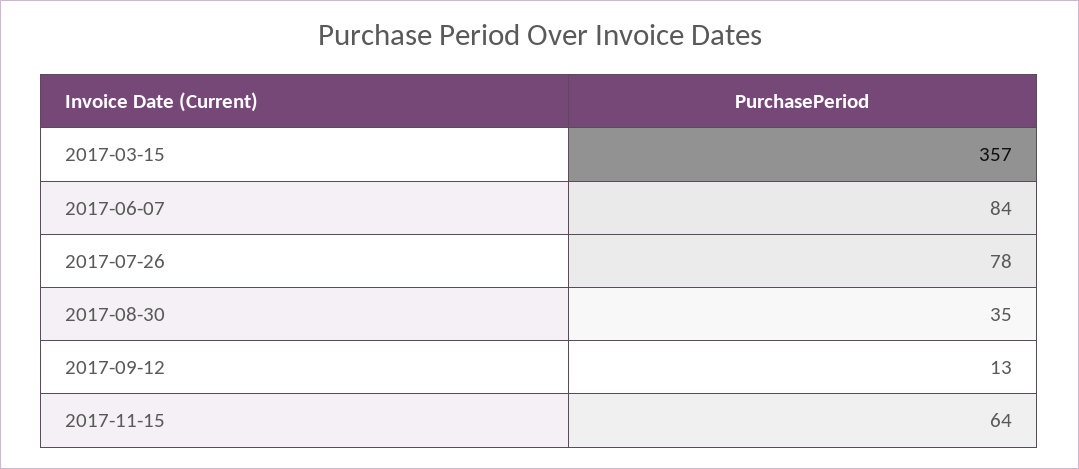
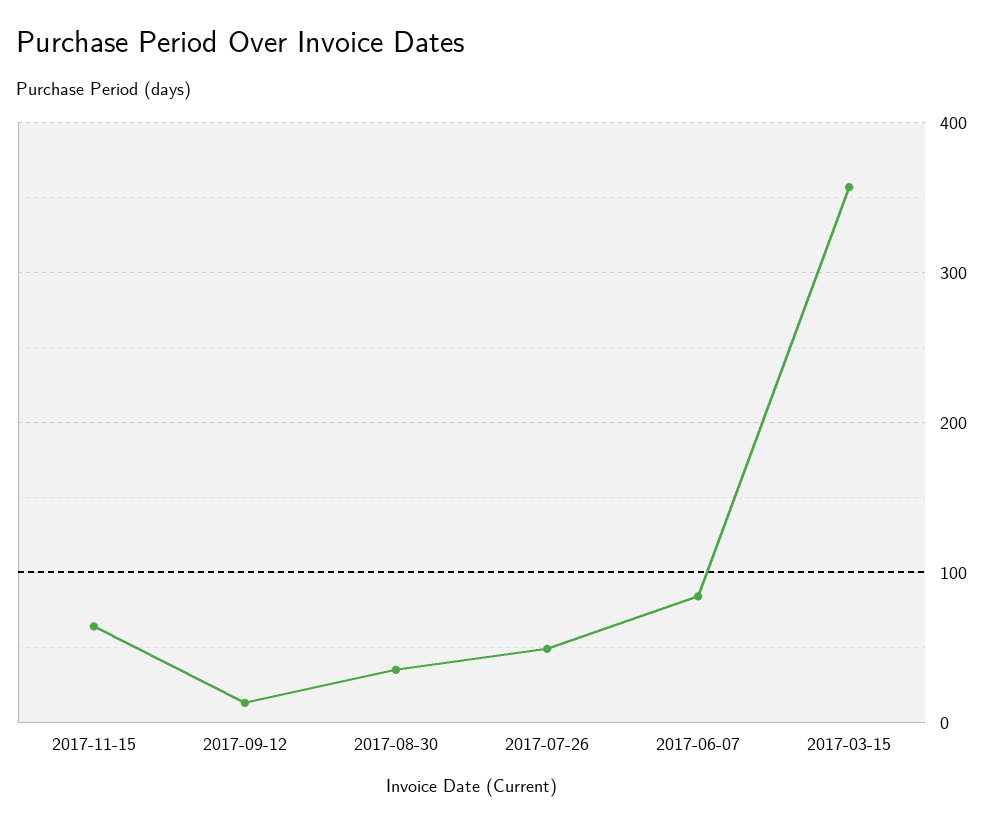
2017-07-26: 78 -> 50

